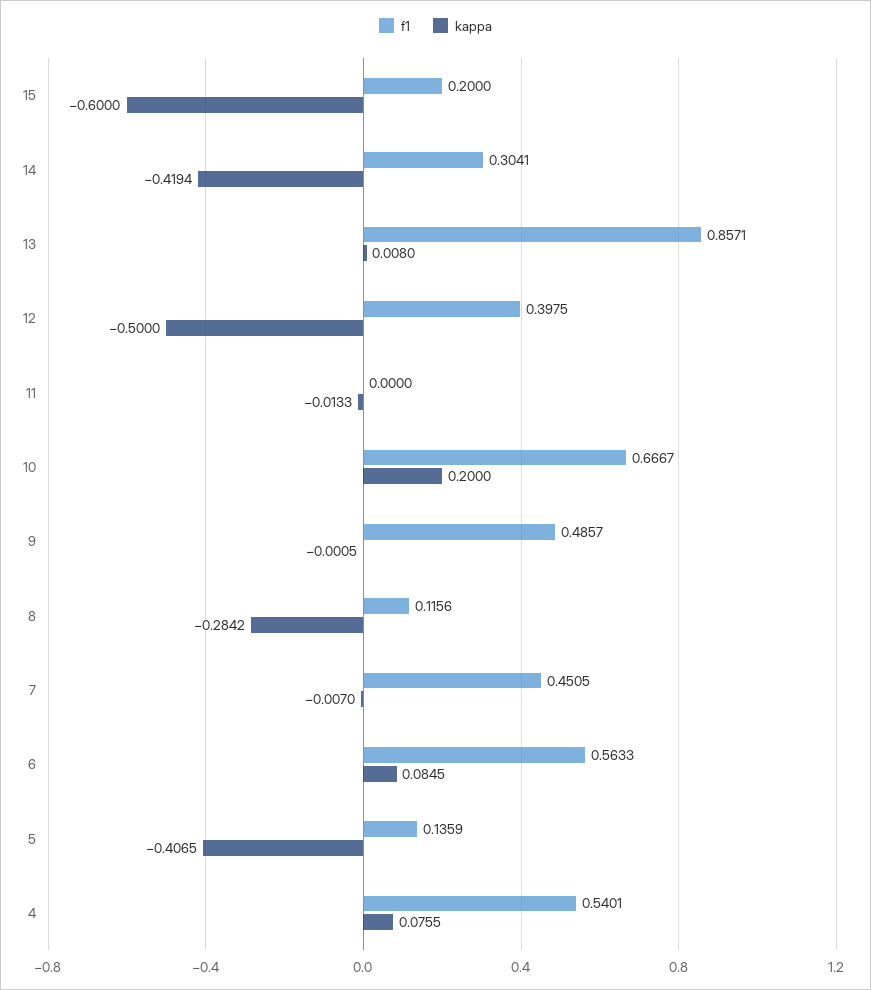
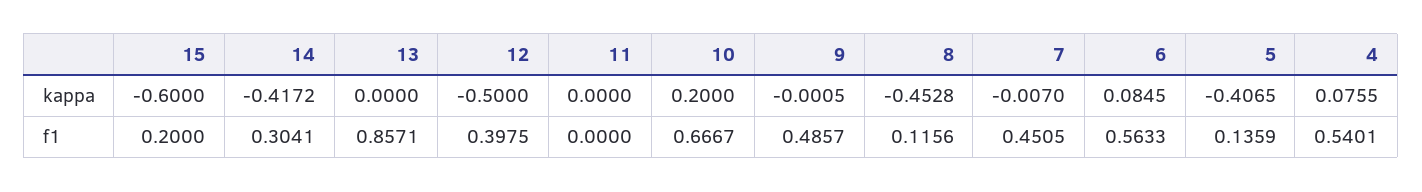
kappa, 14: -0.4194 -> -0.4172
kappa, 13: 0.008 -> 0
kappa, 11: -0.0133 -> 0
kappa, 8: -0.2842 -> -0.4528

